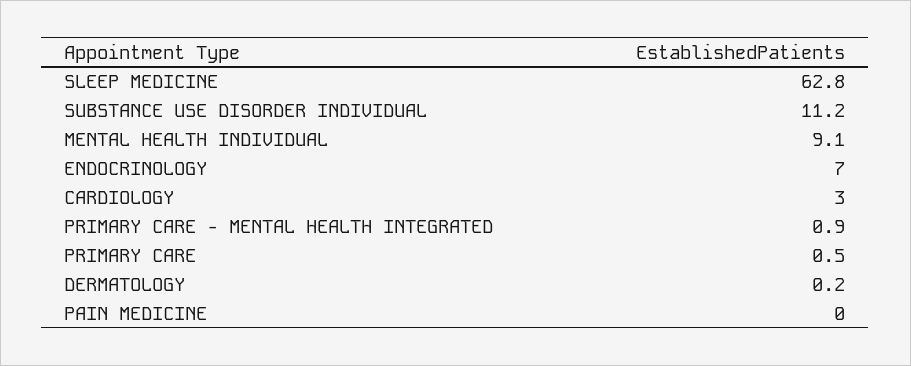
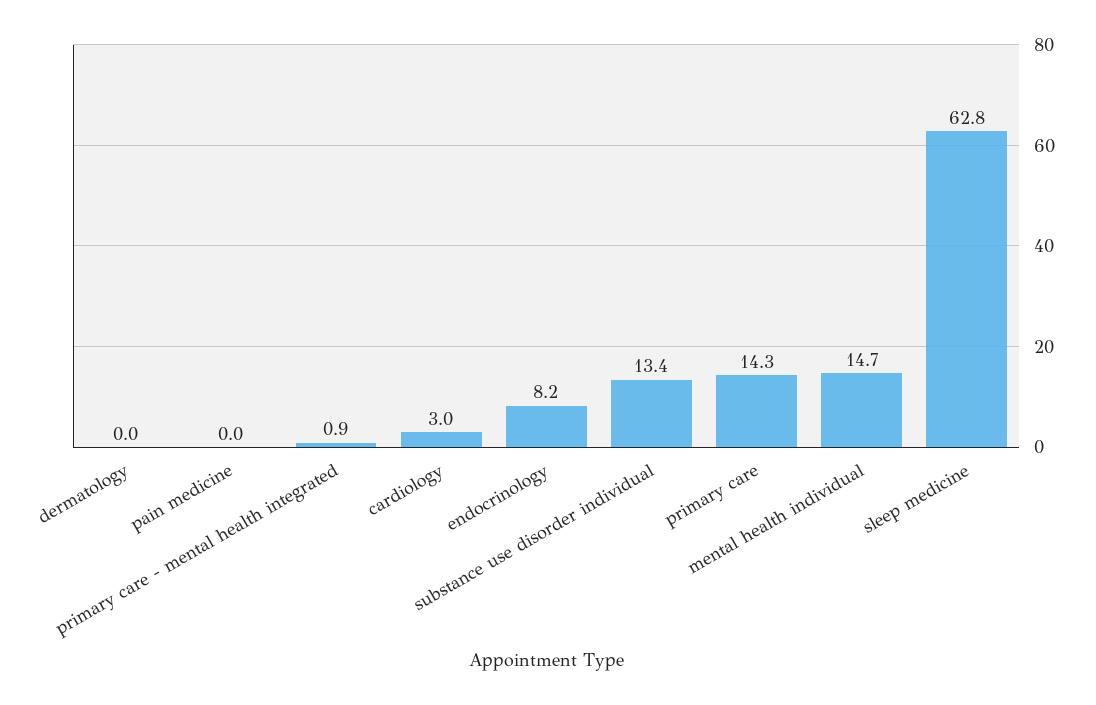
SUBSTANCE USE DISORDER INDIVIDUAL: 11.2 -> 13.4
MENTAL HEALTH INDIVIDUAL: 9.1 -> 14.7
ENDOCRINOLOGY: 7 -> 8.2
PRIMARY CARE: 0.5 -> 14.3
DERMATOLOGY: 0.2 -> 0

